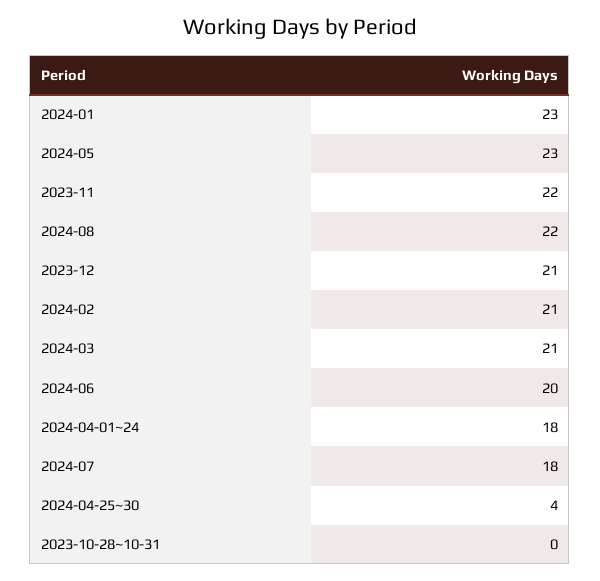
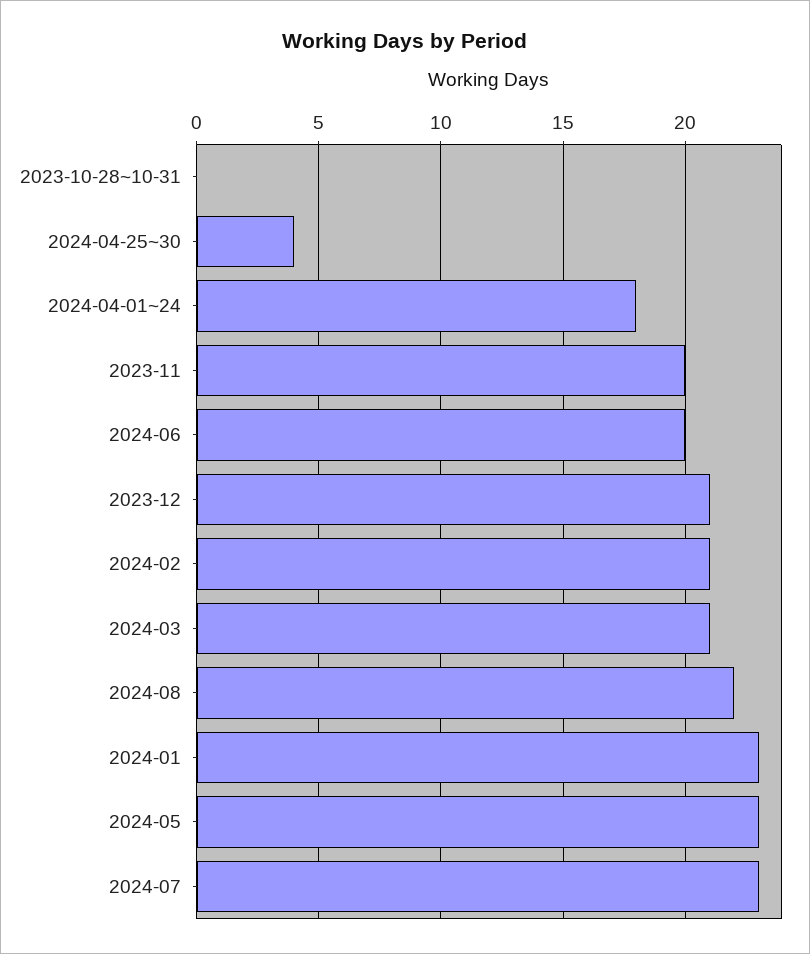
2023-11: 22 -> 20
2024-07: 18 -> 23

